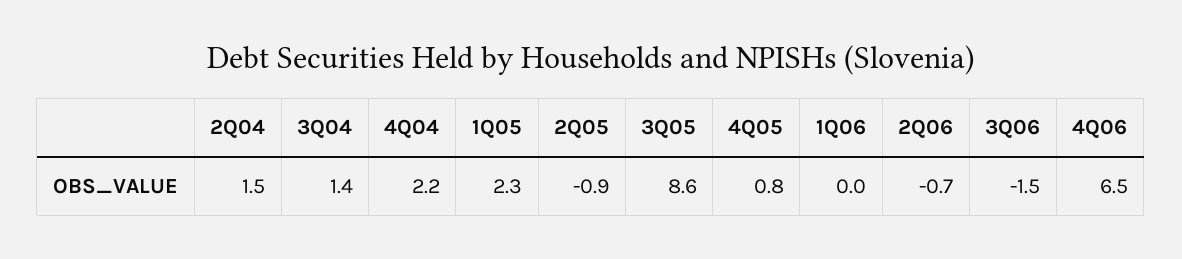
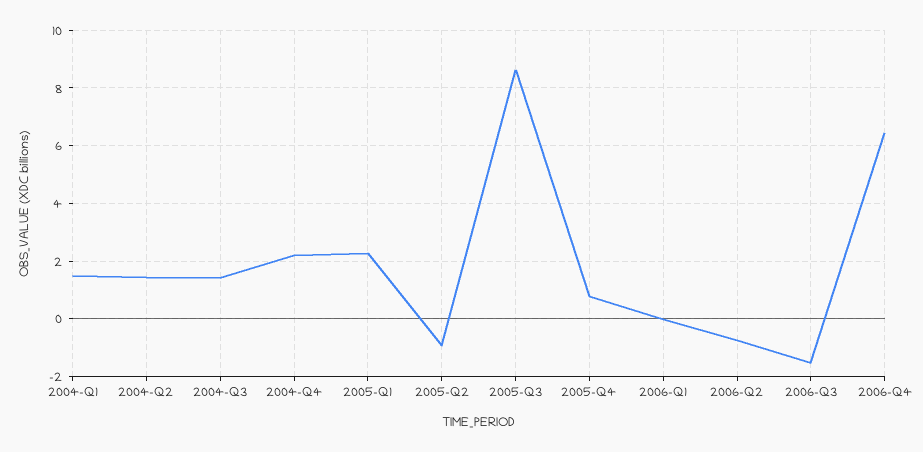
2004-Q1: none -> 1.5

